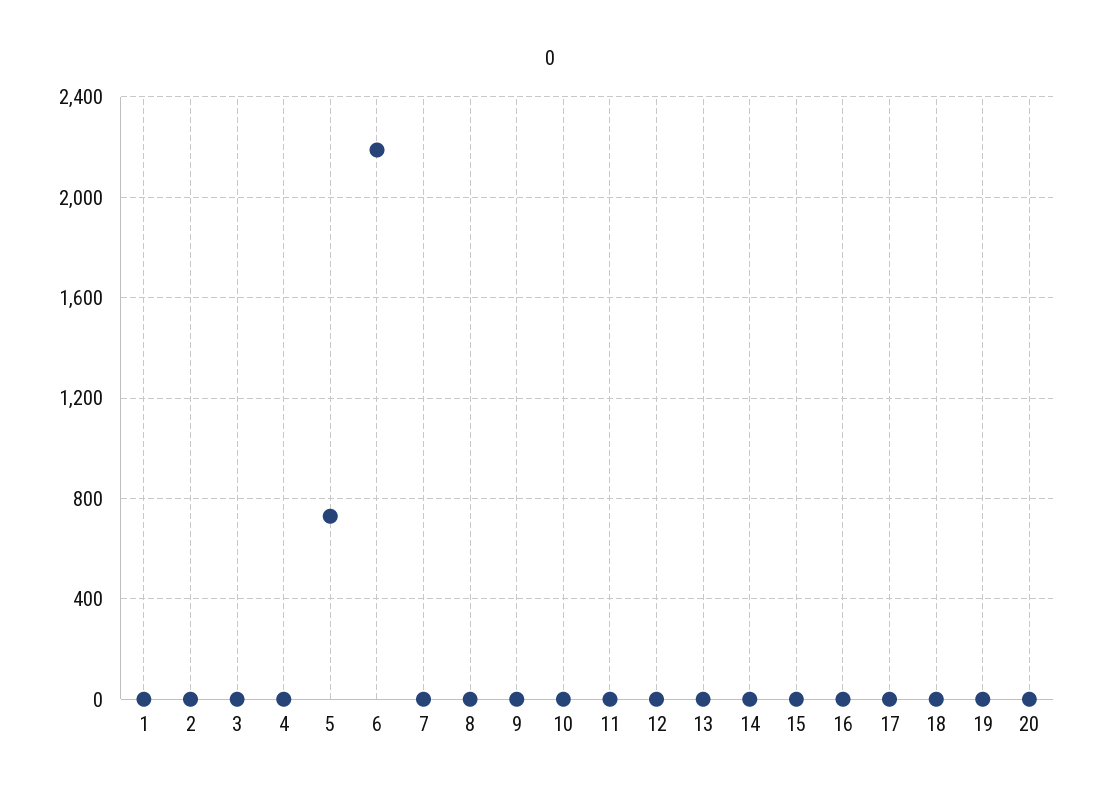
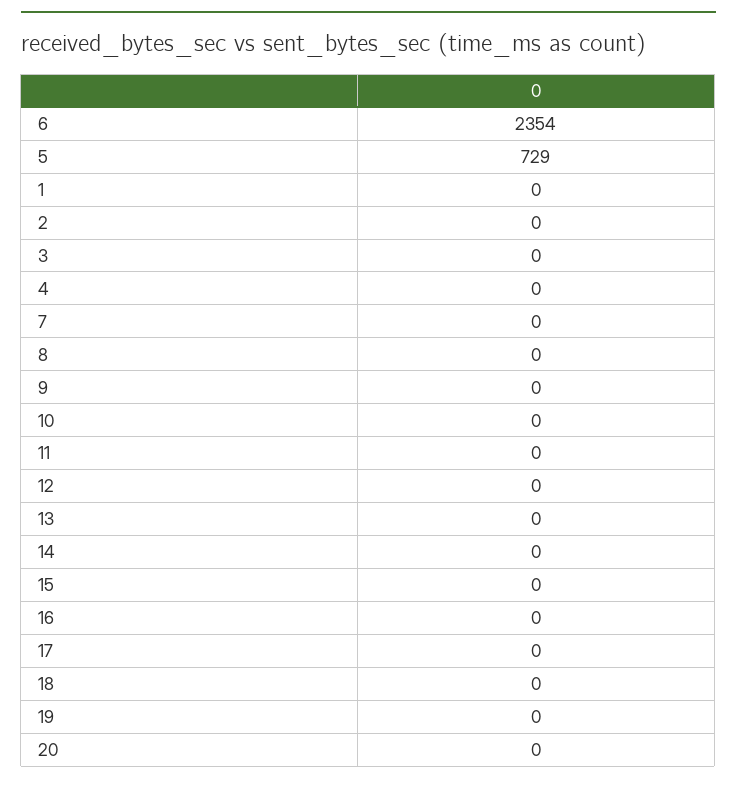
6: 2200 -> 2354

